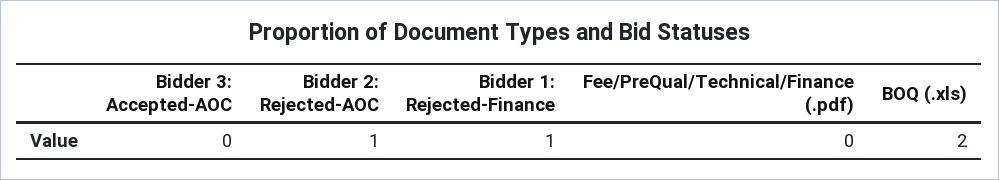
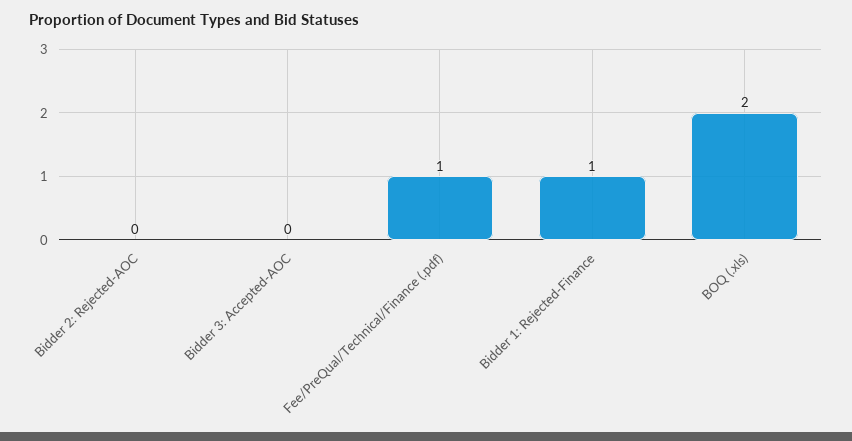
Bidder 2: Rejected-AOC: 1 -> 0
Fee/PreQual/Technical/Finance (.pdf): 0 -> 1

